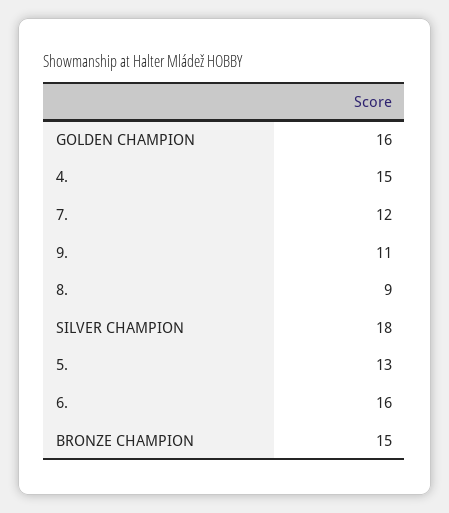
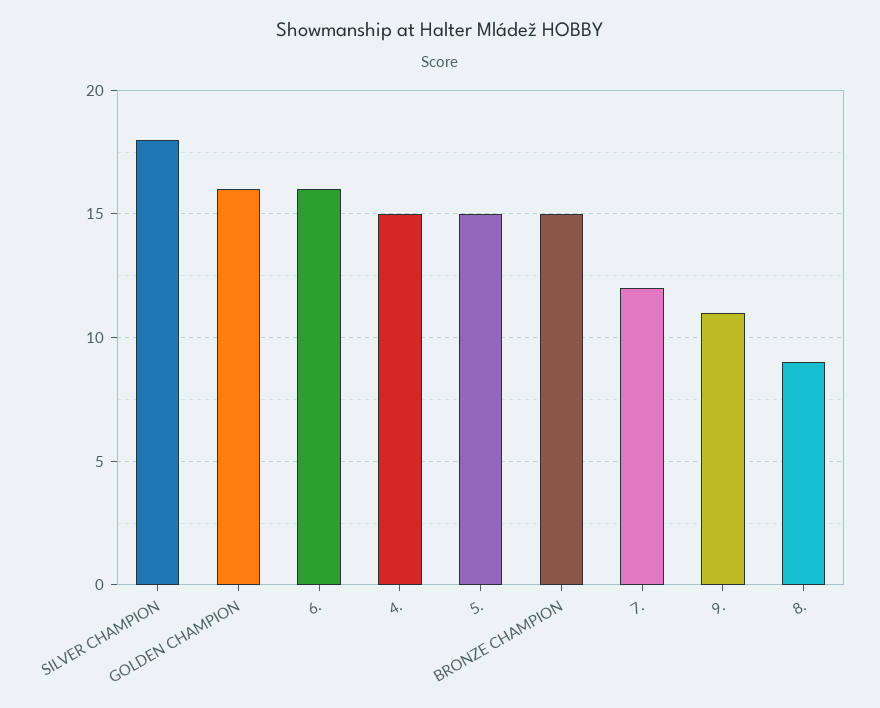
5.: 13 -> 15

